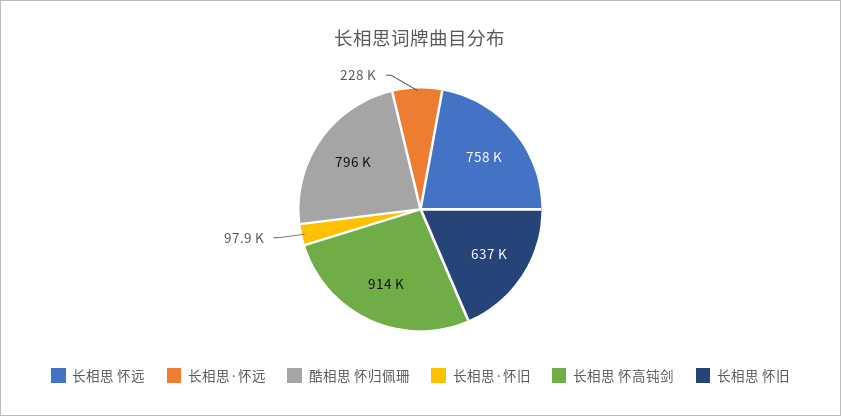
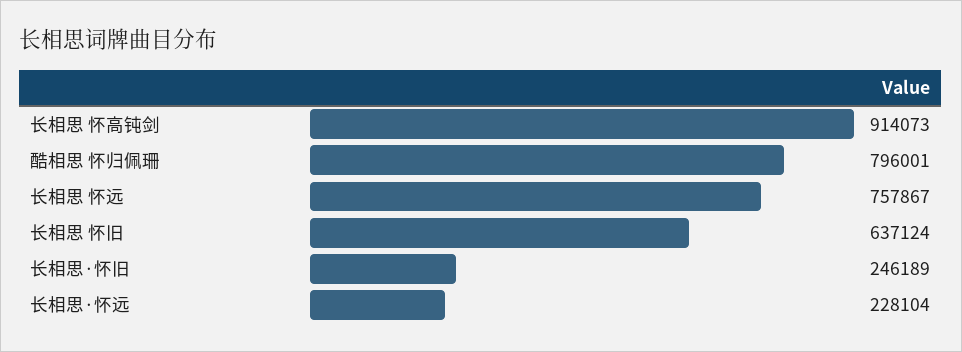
长相思·怀旧: 97900 -> 246189

